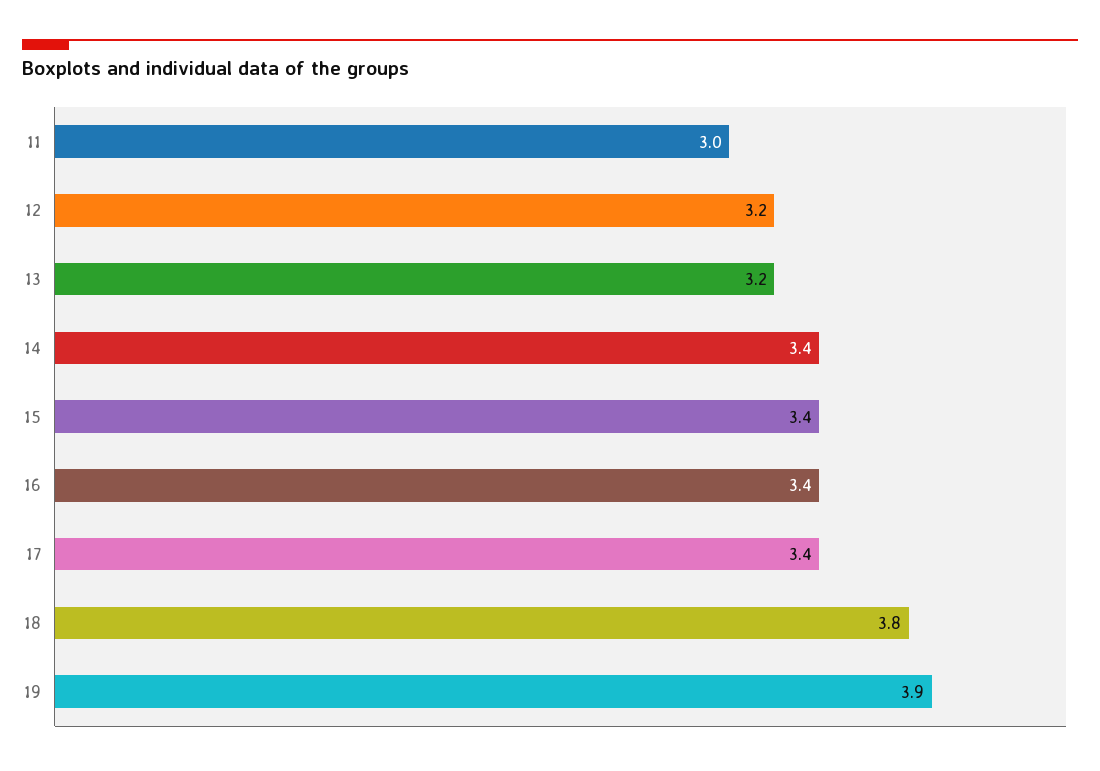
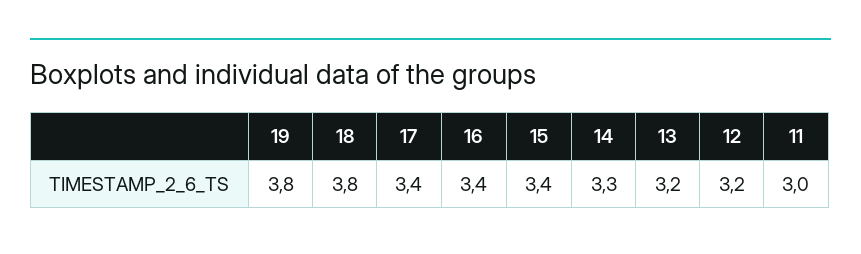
14: 3.4 -> 3.3
19: 3.9 -> 3.8

